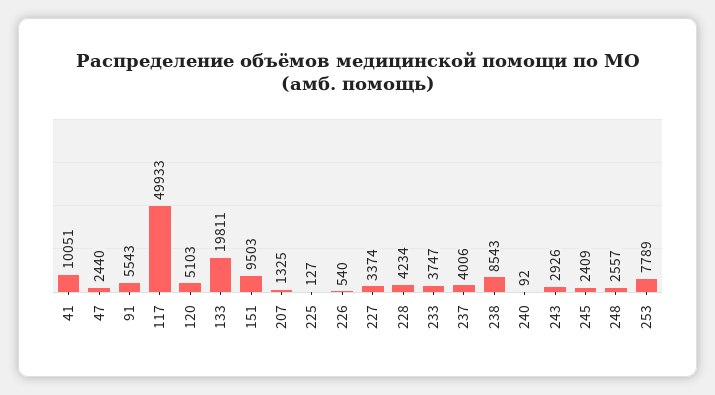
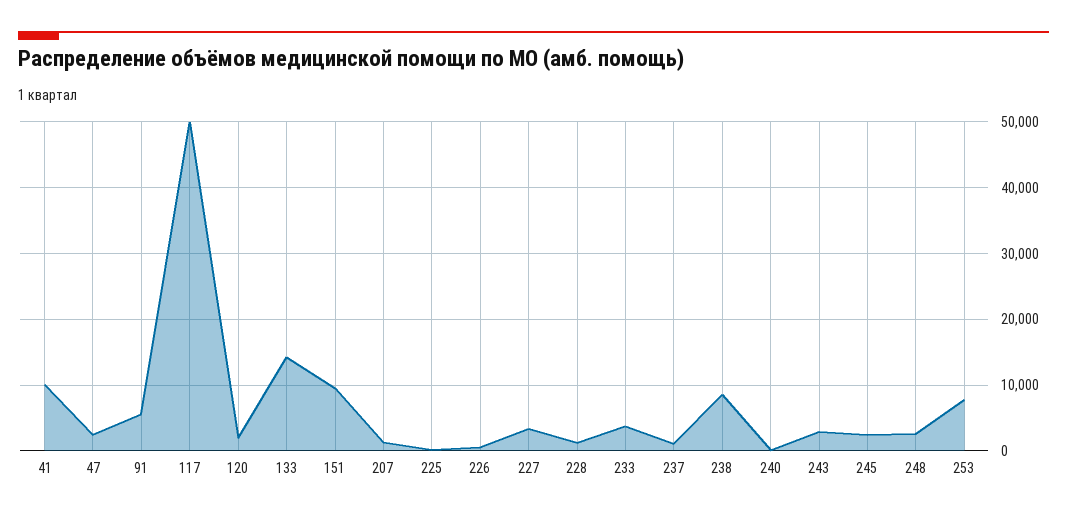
120: 5103 -> 2000
133: 19811 -> 14000
228: 4234 -> 1000
237: 4006 -> 1000

